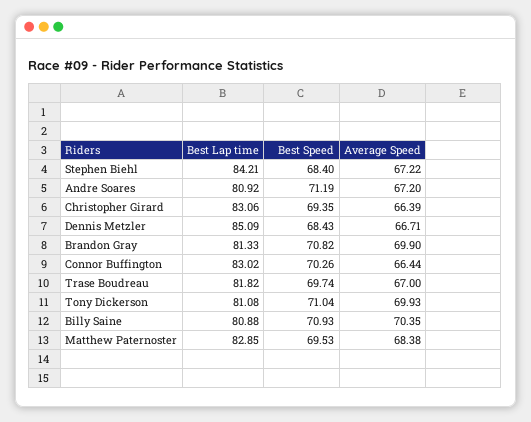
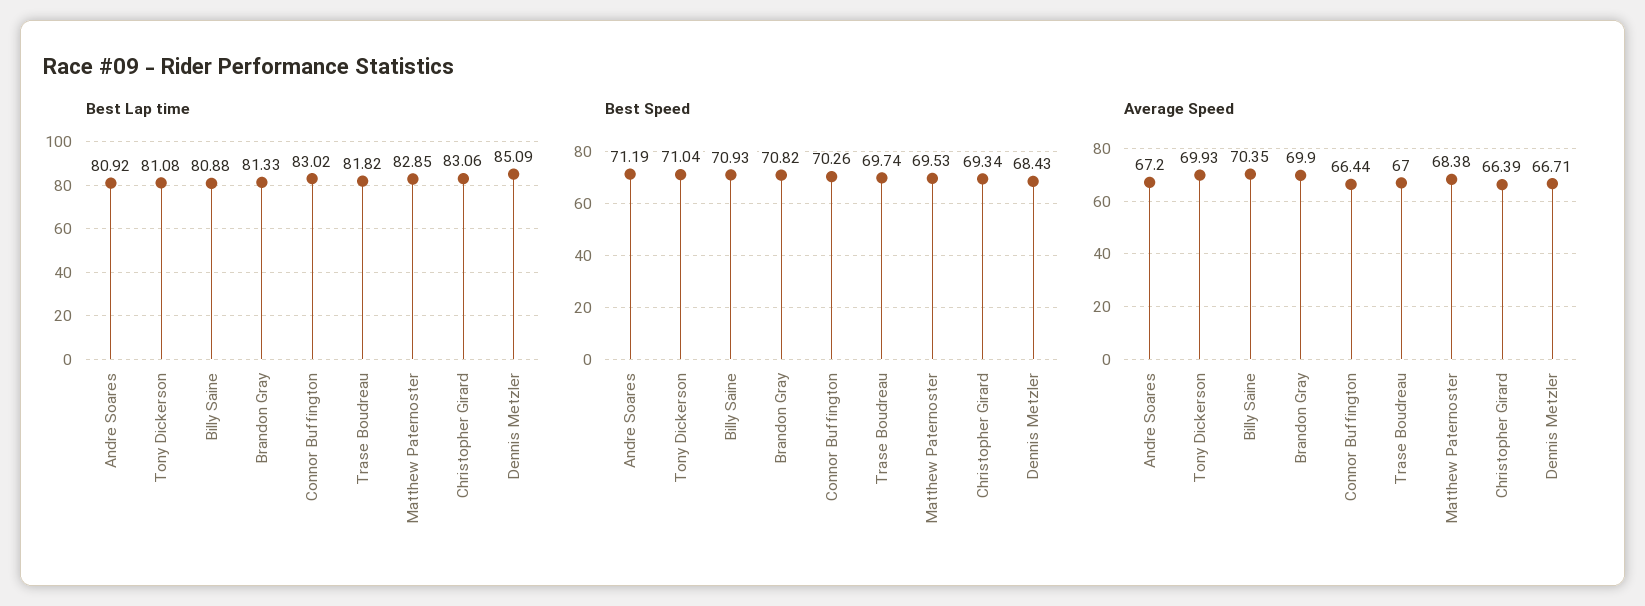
Best Lap time, Stephen Biehl: 84.21 -> none
Best Speed, Stephen Biehl: 68.4 -> none
Average Speed, Stephen Biehl: 67.22 -> none
Best Speed, Christopher Girard: 69.35 -> 69.34

